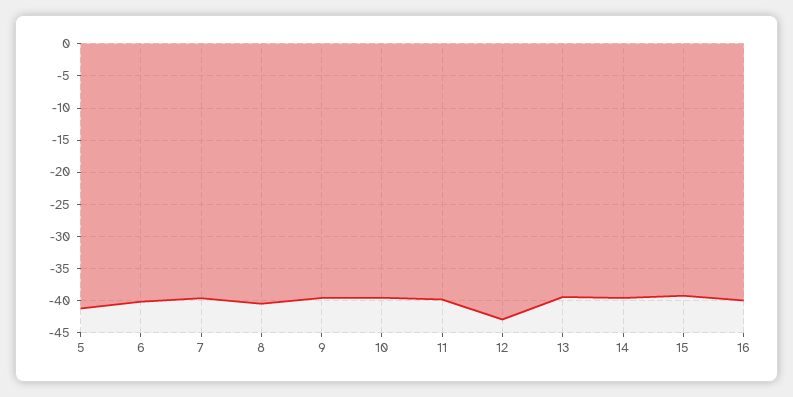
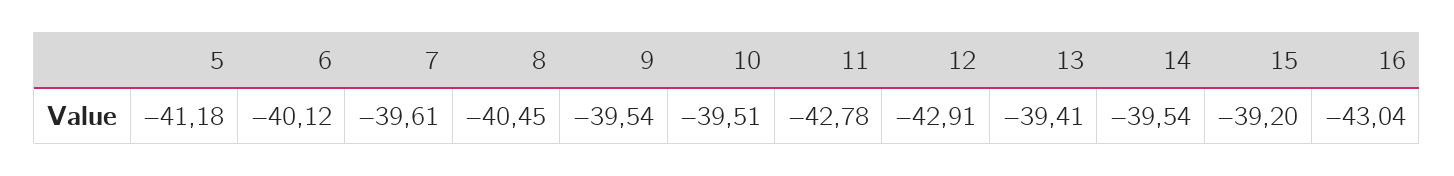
11: -40 -> -42.78
16: -40 -> -43.04

